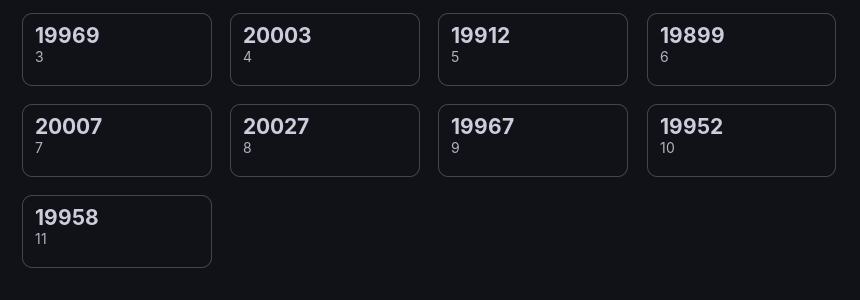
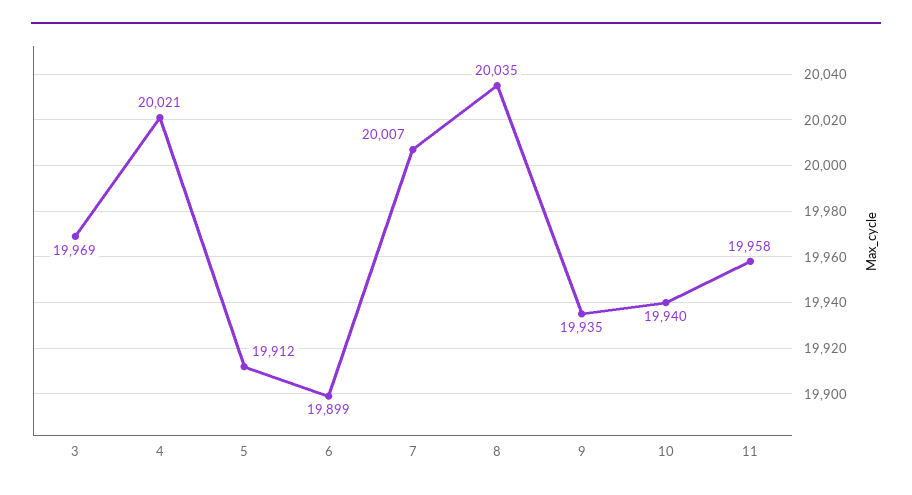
4: 20003 -> 20021
8: 20027 -> 20035
9: 19967 -> 19935
10: 19952 -> 19940

